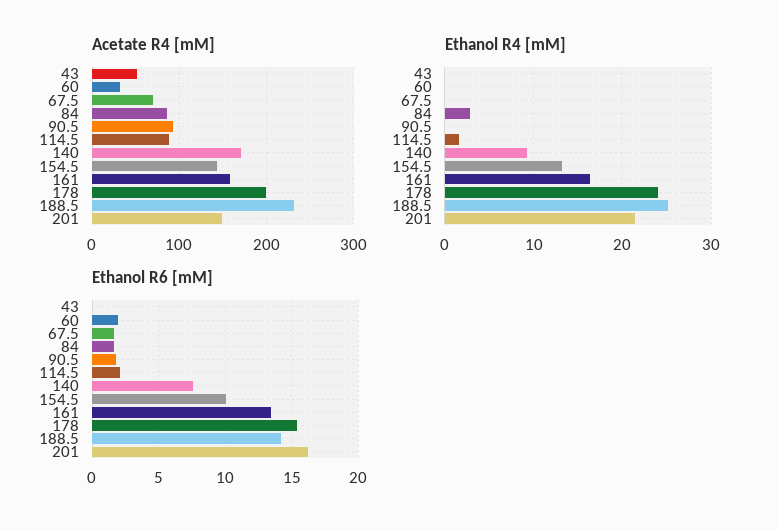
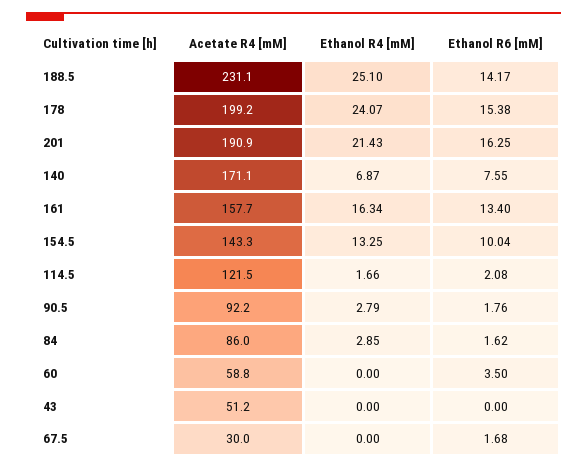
Acetate R4 [mM], 60: 30 -> 58.8
Acetate R4 [mM], 67.5: 70 -> 30
Acetate R4 [mM], 114.5: 90 -> 121.5
Acetate R4 [mM], 201: 150 -> 190.9
Ethanol R4 [mM], 90.5: 0 -> 2.79
Ethanol R4 [mM], 140: 9 -> 6.87
Ethanol R6 [mM], 60: 2 -> 3.5

